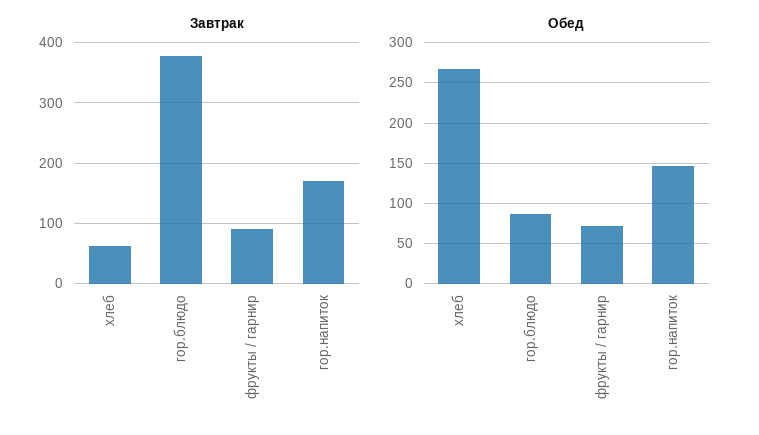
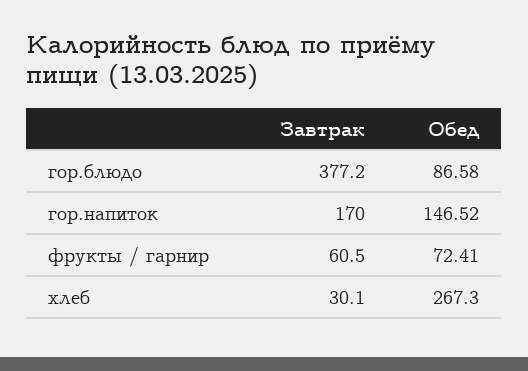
Завтрак, хлеб: 60 -> 30.1
Завтрак, фрукты / гарнир: 90 -> 60.5

